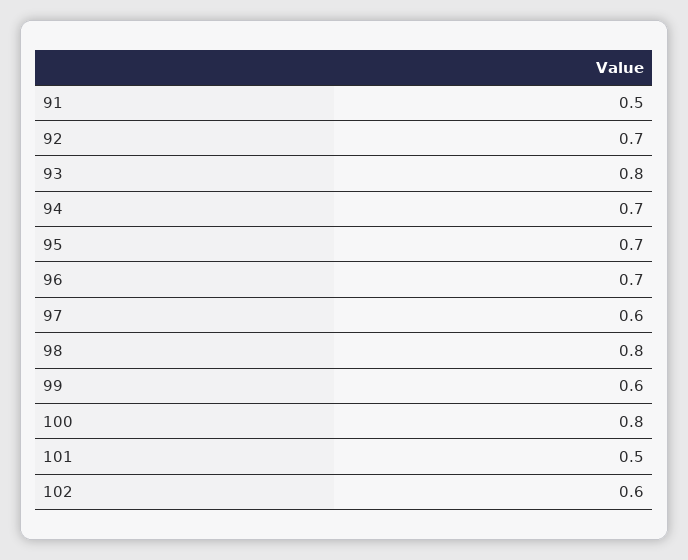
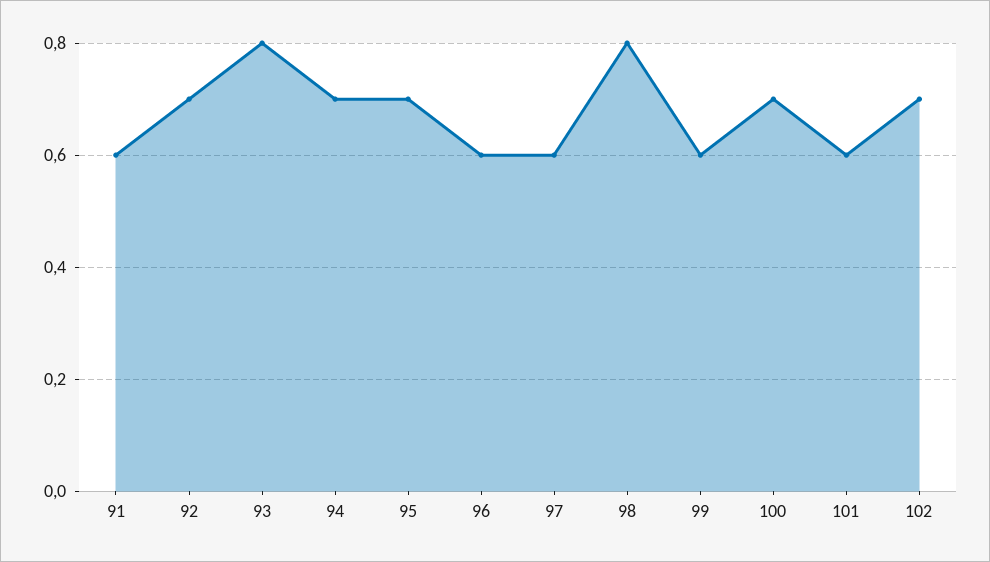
91: 0.5 -> 0.6
96: 0.7 -> 0.6
100: 0.8 -> 0.7
101: 0.5 -> 0.6
102: 0.6 -> 0.7

